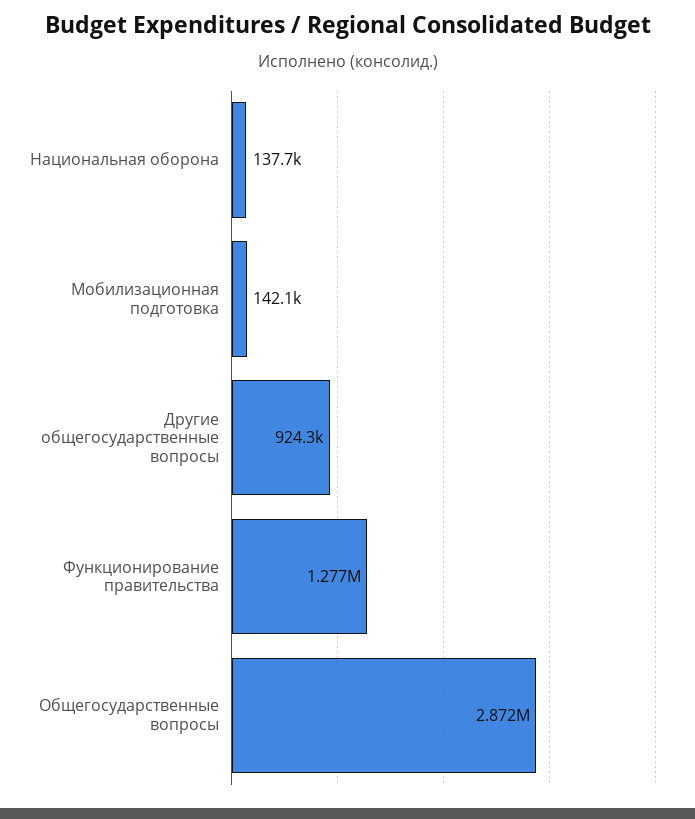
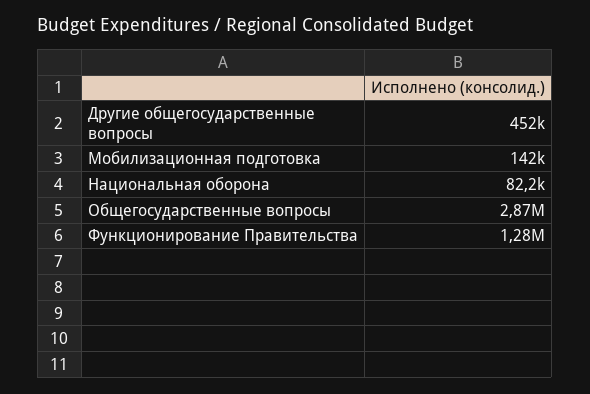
Национальная оборона: 137700 -> 82200
Другие общегосударственные вопросы: 924300 -> 452000

